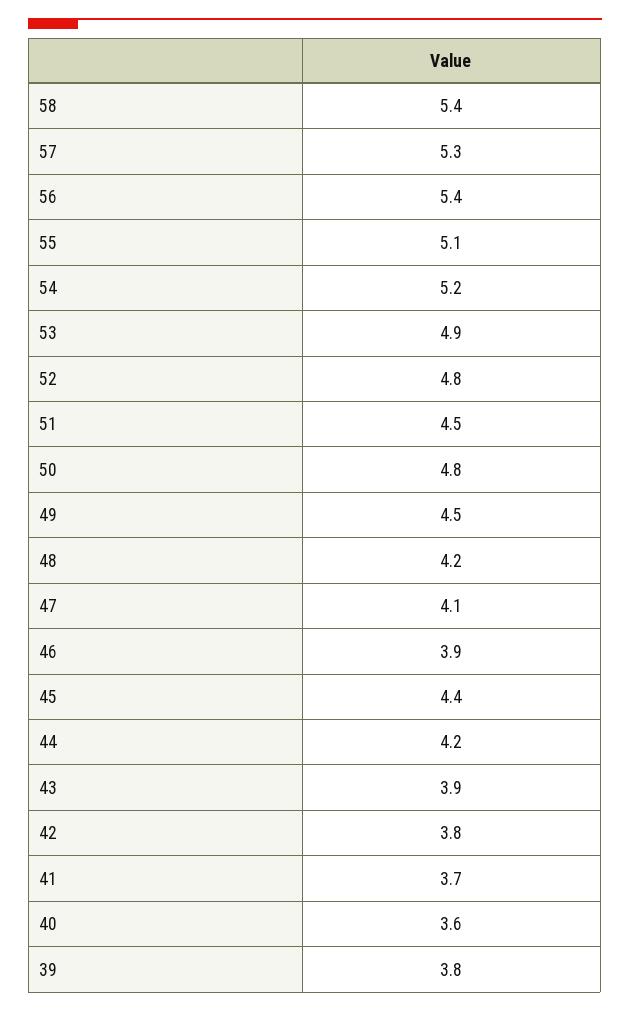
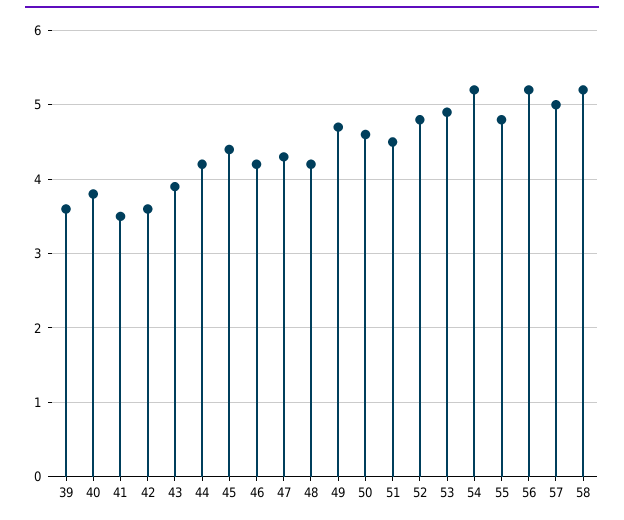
58: 5.4 -> 5.2
57: 5.3 -> 5
56: 5.4 -> 5.2
55: 5.1 -> 4.8
50: 4.8 -> 4.6
49: 4.5 -> 4.7
47: 4.1 -> 4.3
46: 3.9 -> 4.2
42: 3.8 -> 3.6
41: 3.7 -> 3.5
40: 3.6 -> 3.8
39: 3.8 -> 3.6

